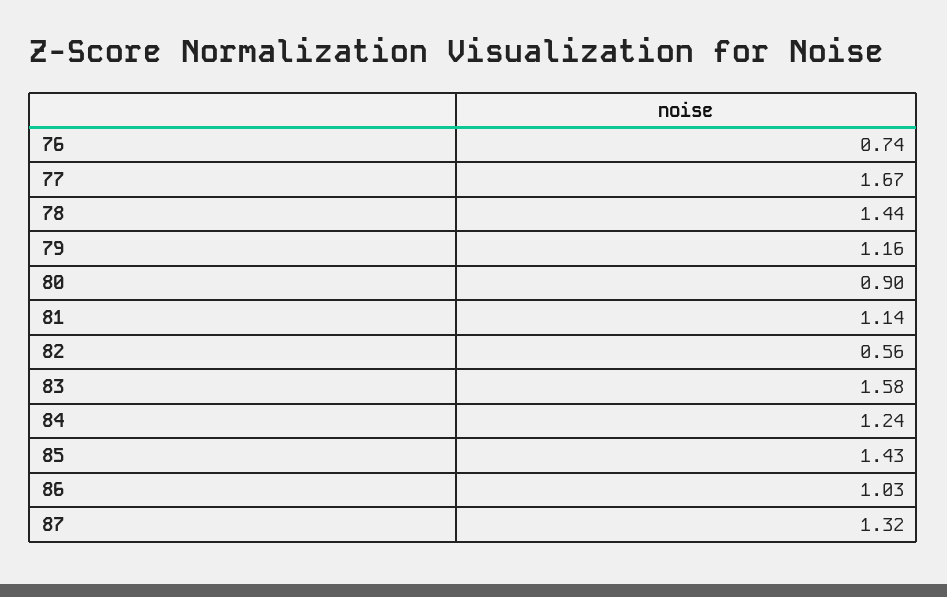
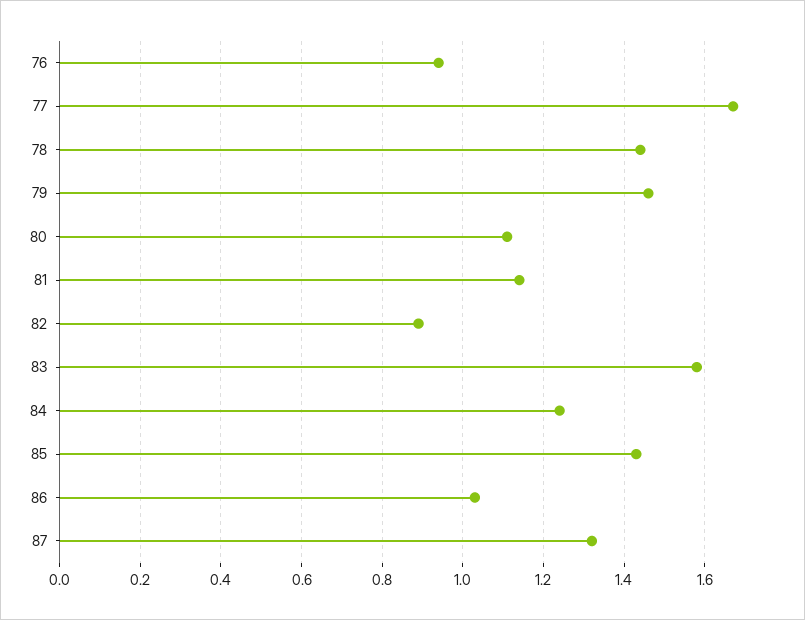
76: 0.74 -> 0.95
79: 1.16 -> 1.45
80: 0.9 -> 1.1
82: 0.56 -> 0.9

